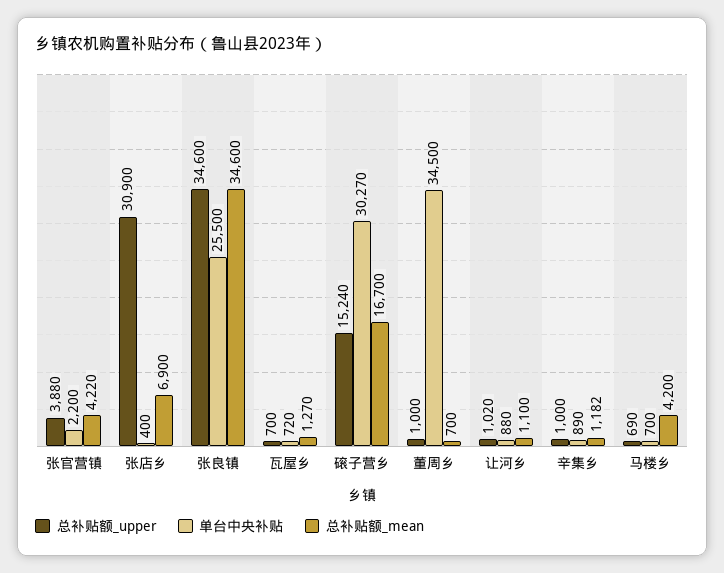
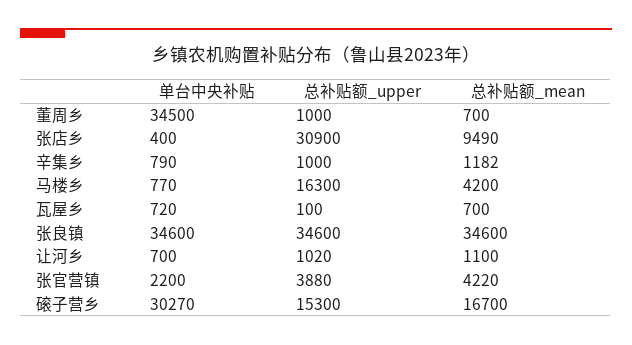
总补贴额_mean, 张店乡: 6900 -> 9490
单台中央补贴, 张良镇: 25500 -> 34600
总补贴额_upper, 瓦屋乡: 700 -> 100
总补贴额_mean, 瓦屋乡: 1270 -> 700
总补贴额_upper, 磙子营乡: 15240 -> 15300
单台中央补贴, 让河乡: 880 -> 700
单台中央补贴, 辛集乡: 890 -> 790
总补贴额_upper, 马楼乡: 690 -> 16300
单台中央补贴, 马楼乡: 700 -> 770

